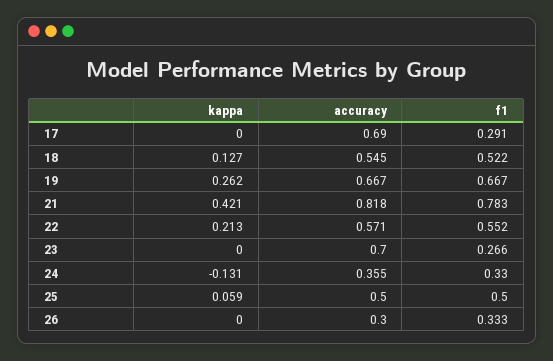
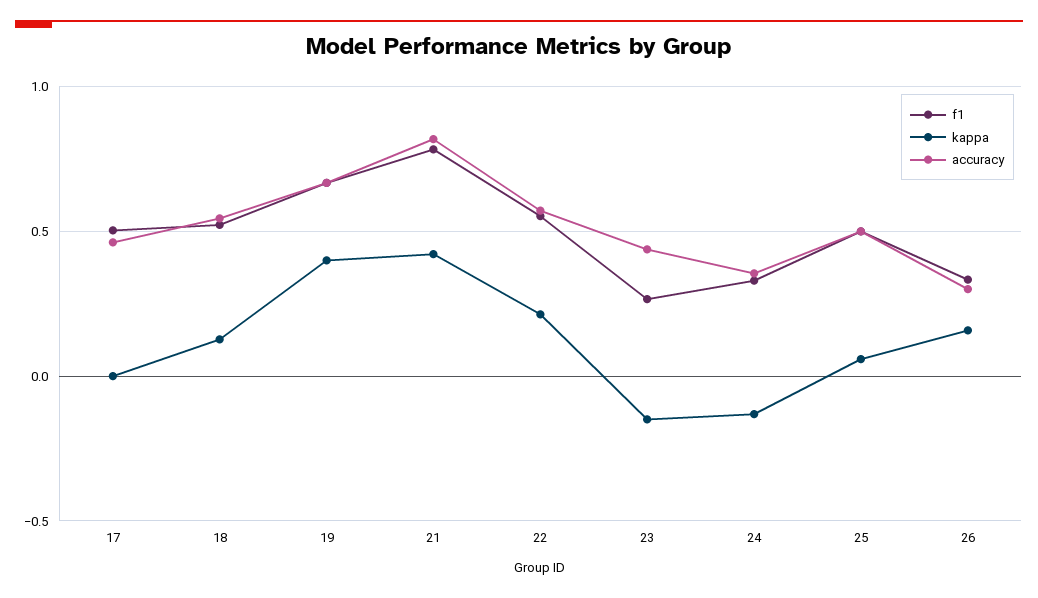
accuracy, 17: 0.69 -> 0.45
f1, 17: 0.291 -> 0.5
kappa, 19: 0.262 -> 0.4
kappa, 23: 0 -> -0.15
accuracy, 23: 0.7 -> 0.45
kappa, 26: 0 -> 0.15

